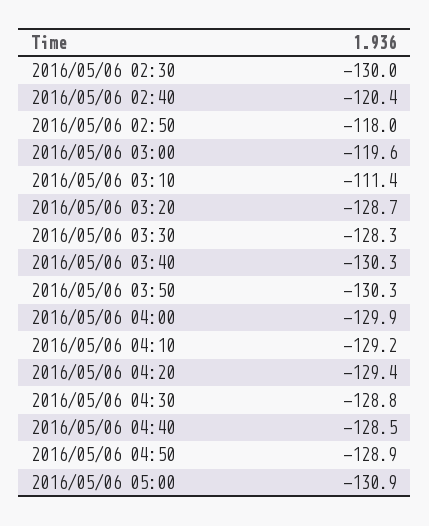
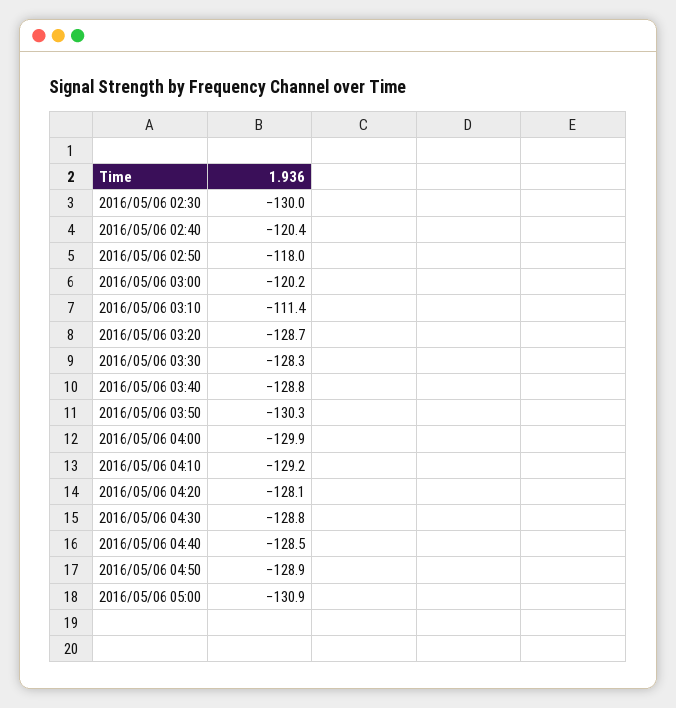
2016/05/06 03:00: -119.6 -> -120.2
2016/05/06 03:40: -130.3 -> -128.8
2016/05/06 04:20: -129.4 -> -128.1

